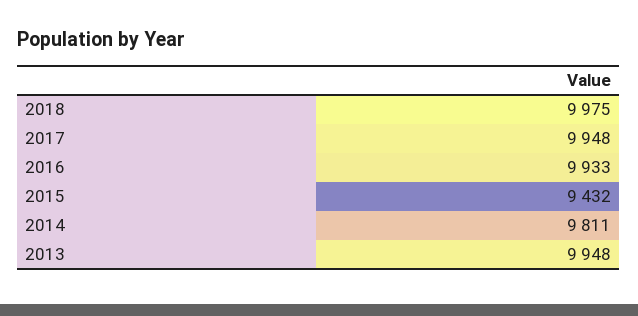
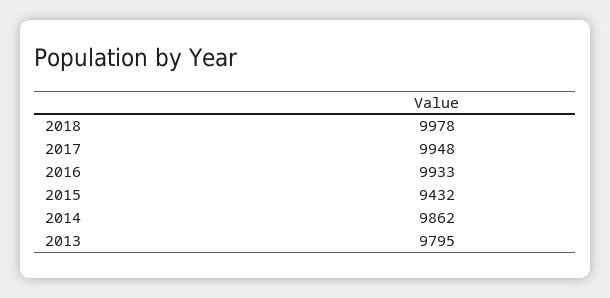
2018: 9975 -> 9978
2014: 9811 -> 9862
2013: 9948 -> 9795

